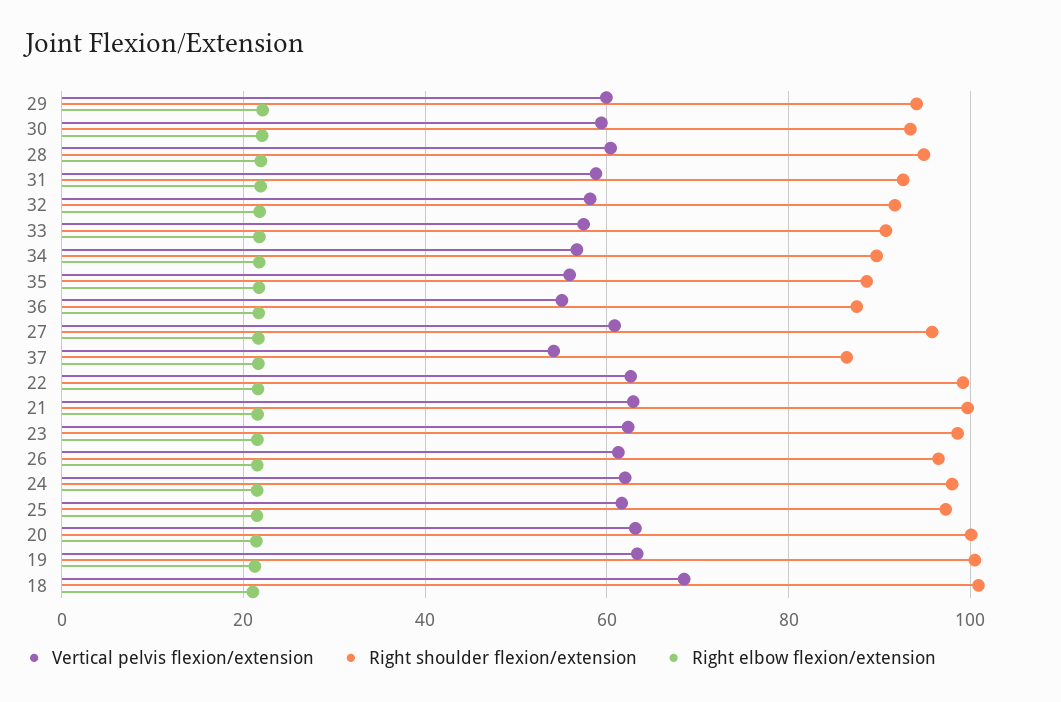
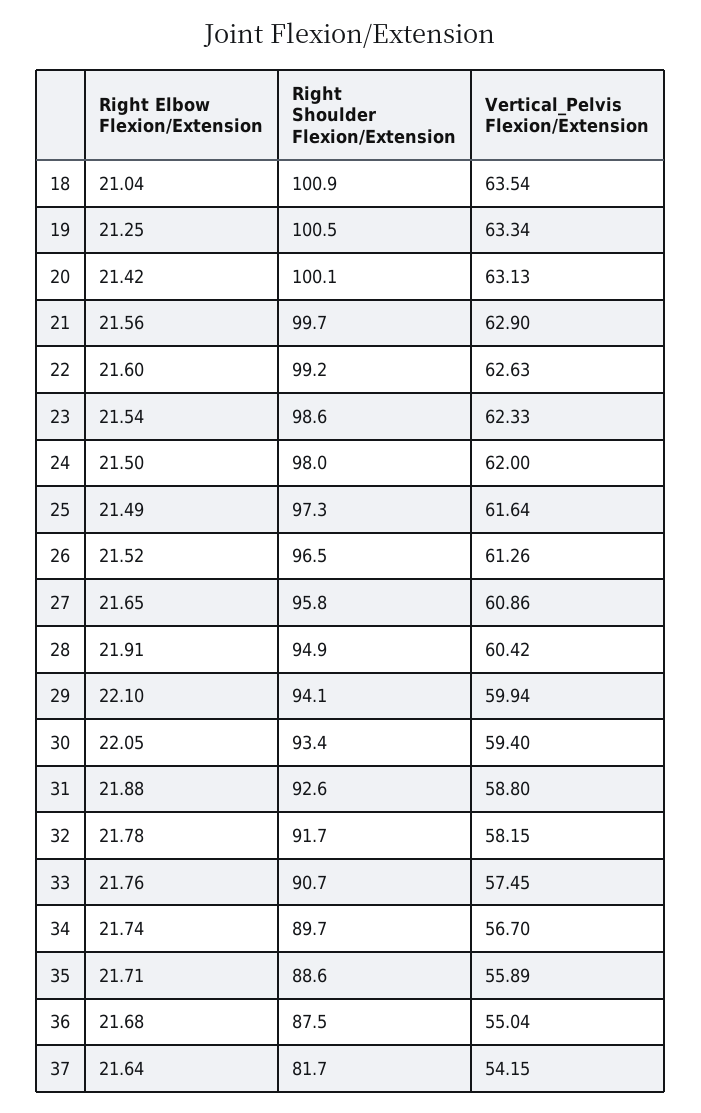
Right shoulder flexion/extension, 37: 86 -> 81.7
Vertical pelvis flexion/extension, 18: 68 -> 63.54

